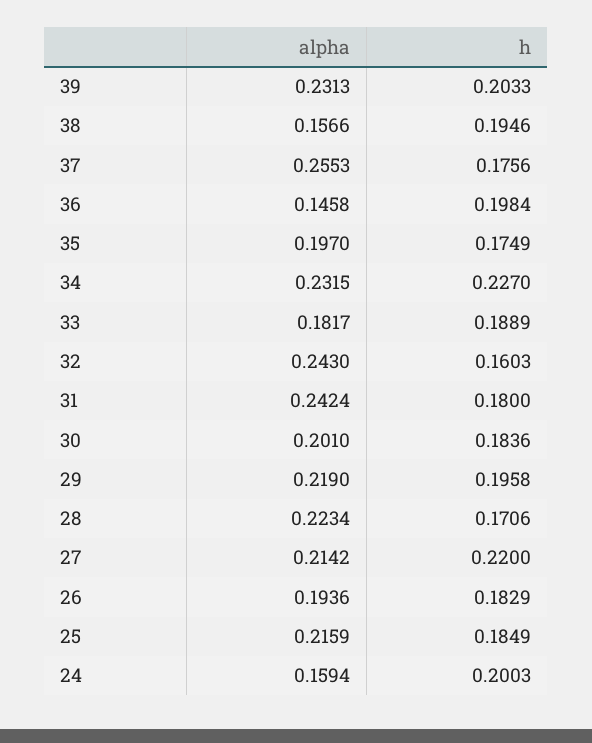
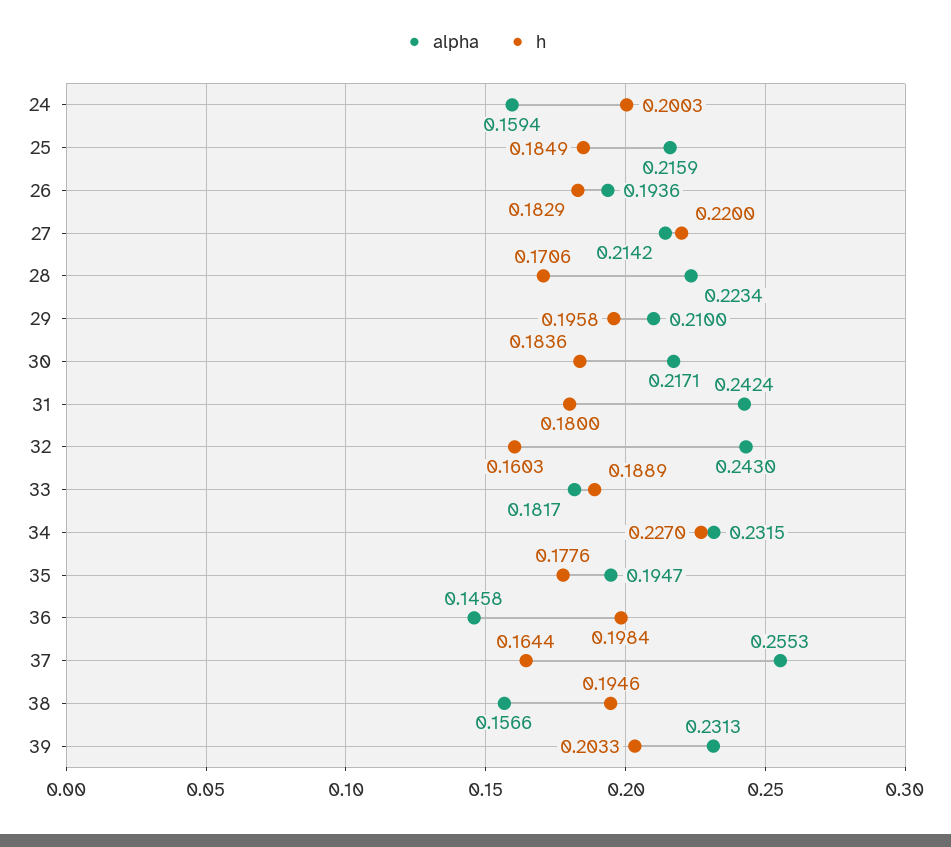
h, 37: 0.1756 -> 0.1644
alpha, 35: 0.197 -> 0.1947
h, 35: 0.1749 -> 0.1776
alpha, 30: 0.201 -> 0.2171
alpha, 29: 0.219 -> 0.21

